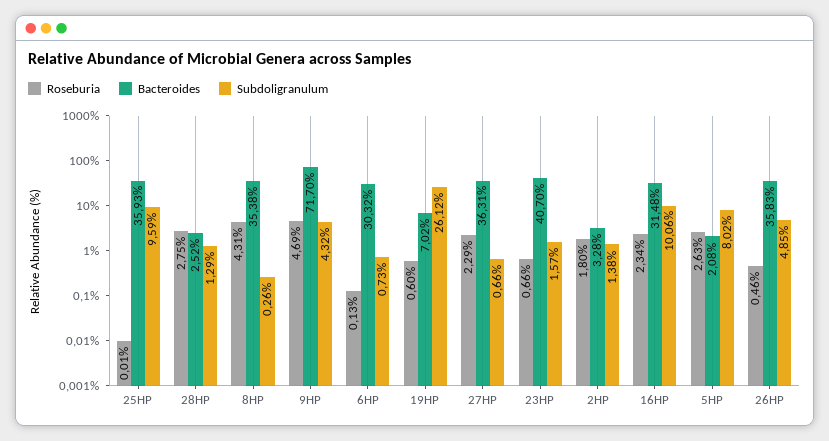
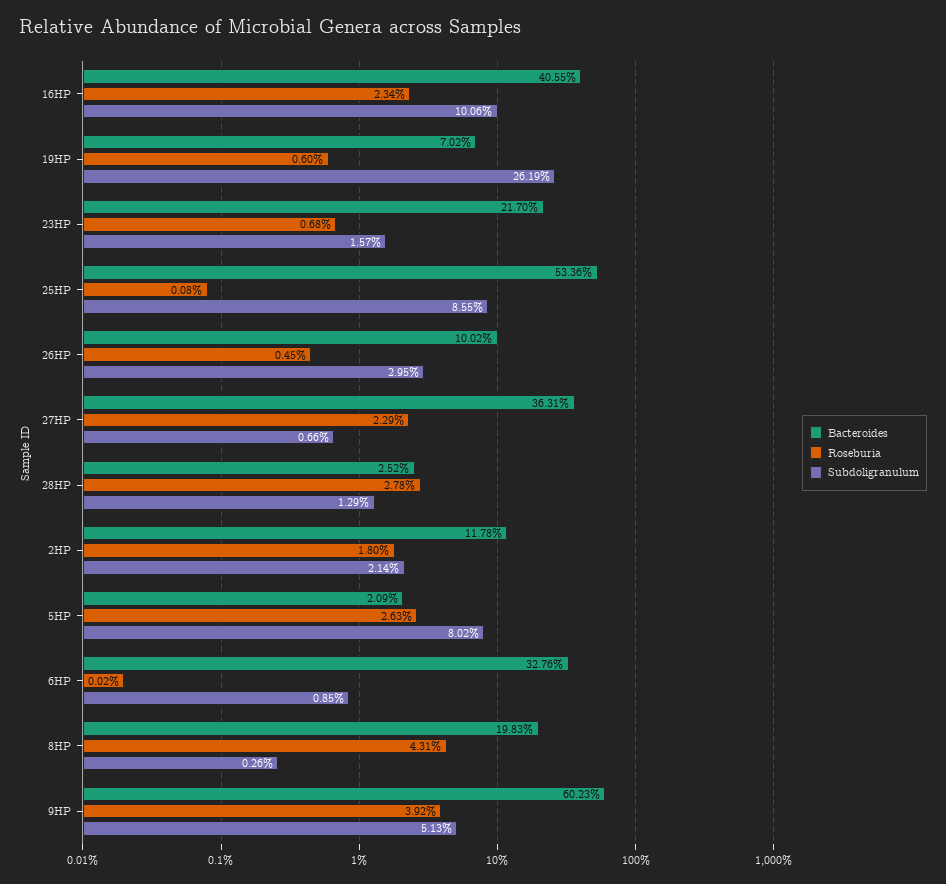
Roseburia, 25HP: 0.01 -> 0.08
Bacteroides, 25HP: 35.93 -> 53.36
Subdoligranulum, 25HP: 9.59 -> 8.55
Roseburia, 28HP: 2.75 -> 2.78
Bacteroides, 8HP: 35.38 -> 19.83
Roseburia, 9HP: 4.69 -> 3.92
Bacteroides, 9HP: 71.7 -> 60.23
Subdoligranulum, 9HP: 4.32 -> 5.13
Roseburia, 6HP: 0.13 -> 0.02
Bacteroides, 6HP: 30.32 -> 32.76
Subdoligranulum, 6HP: 0.73 -> 0.85
Subdoligranulum, 19HP: 26.12 -> 26.19
Roseburia, 23HP: 0.66 -> 0.68
Bacteroides, 23HP: 40.7 -> 21.7
Bacteroides, 2HP: 3.28 -> 11.78
Subdoligranulum, 2HP: 1.38 -> 2.14
Bacteroides, 16HP: 31.48 -> 40.55
Bacteroides, 5HP: 2.08 -> 2.09
Roseburia, 26HP: 0.46 -> 0.45
Bacteroides, 26HP: 35.83 -> 10.02
Subdoligranulum, 26HP: 4.85 -> 2.95

